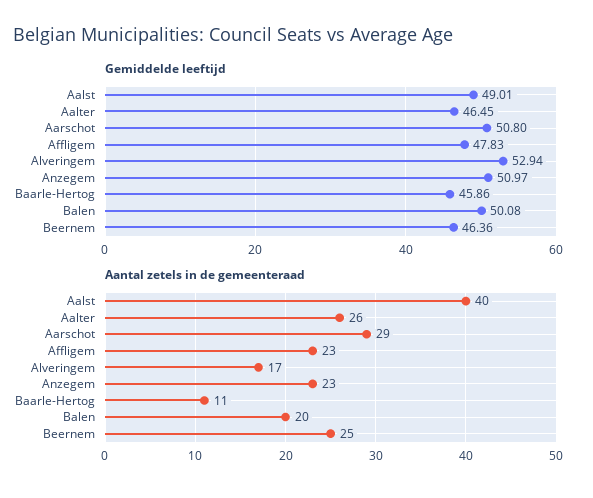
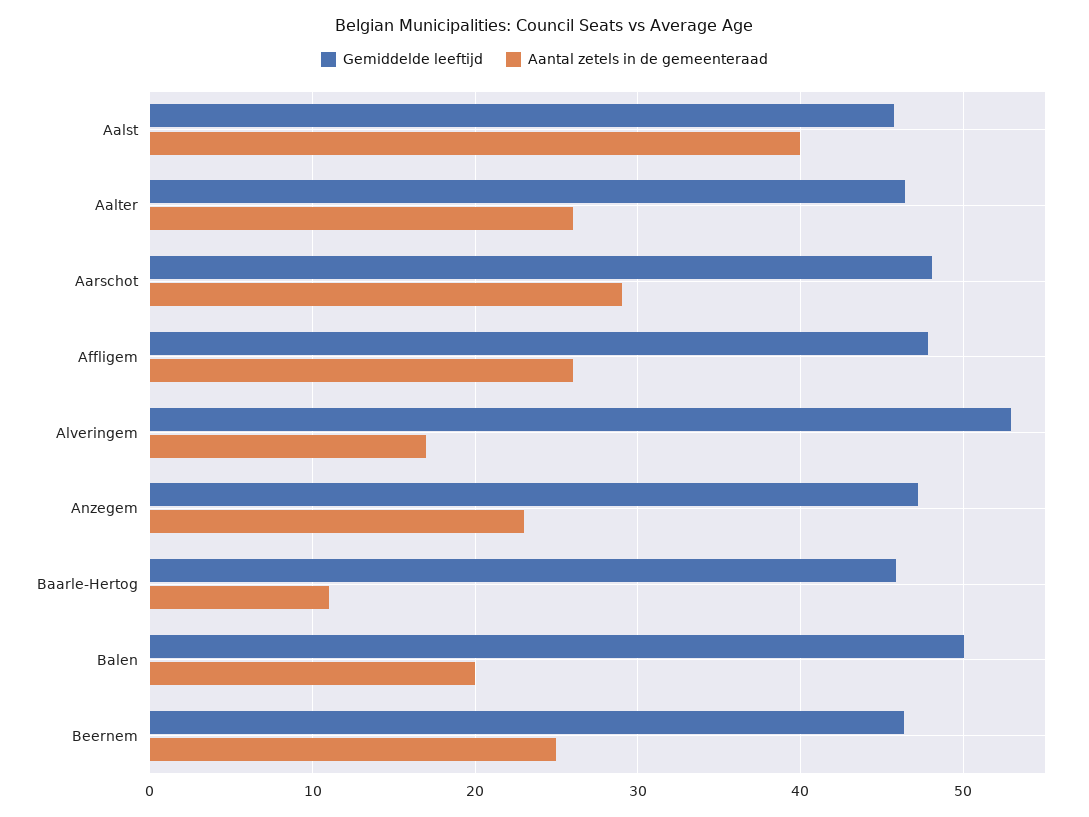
Gemiddelde leeftijd, Aalst: 49.01 -> 46
Gemiddelde leeftijd, Aarschot: 50.8 -> 48
Gemiddelde leeftijd, Anzegem: 50.97 -> 47
Aantal zetels in de gemeenteraad, Affligem: 23 -> 26

